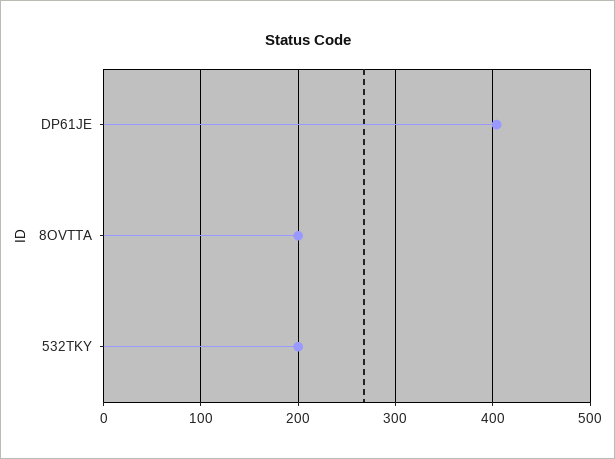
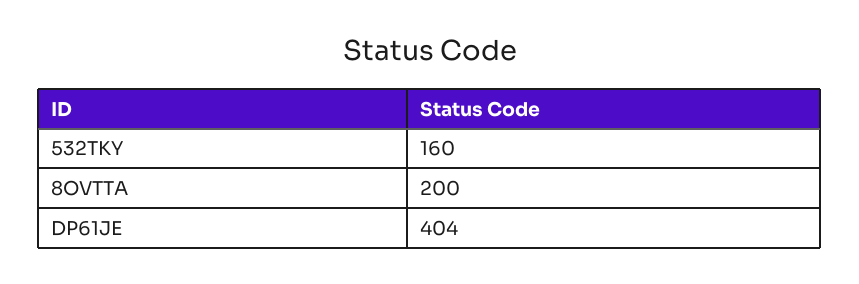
532TKY: 200 -> 160

